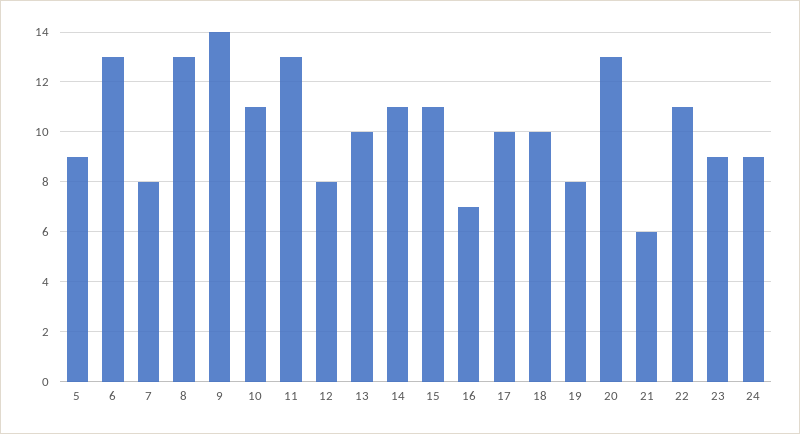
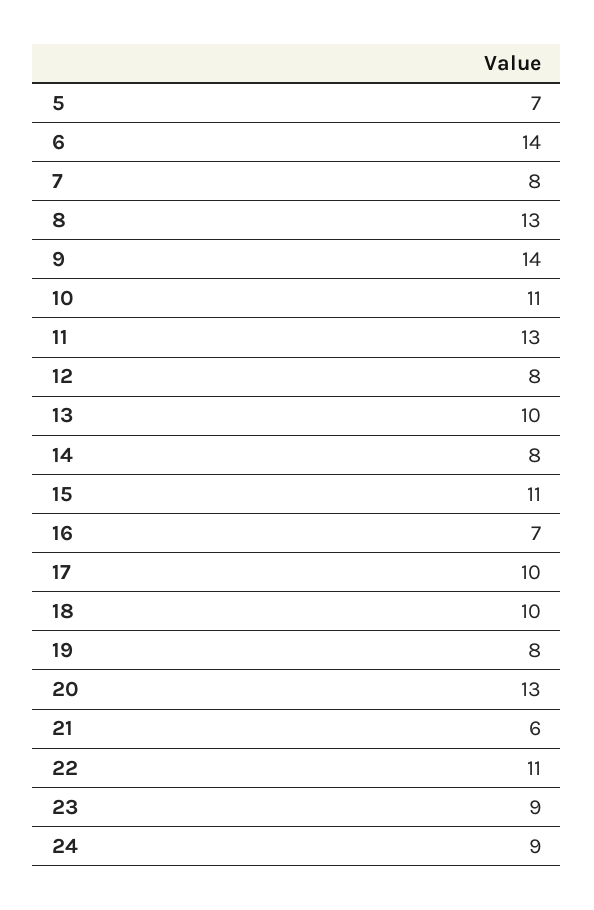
5: 9 -> 7
6: 13 -> 14
14: 11 -> 8

